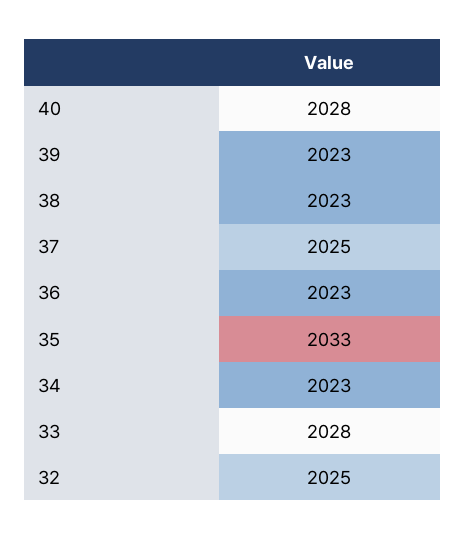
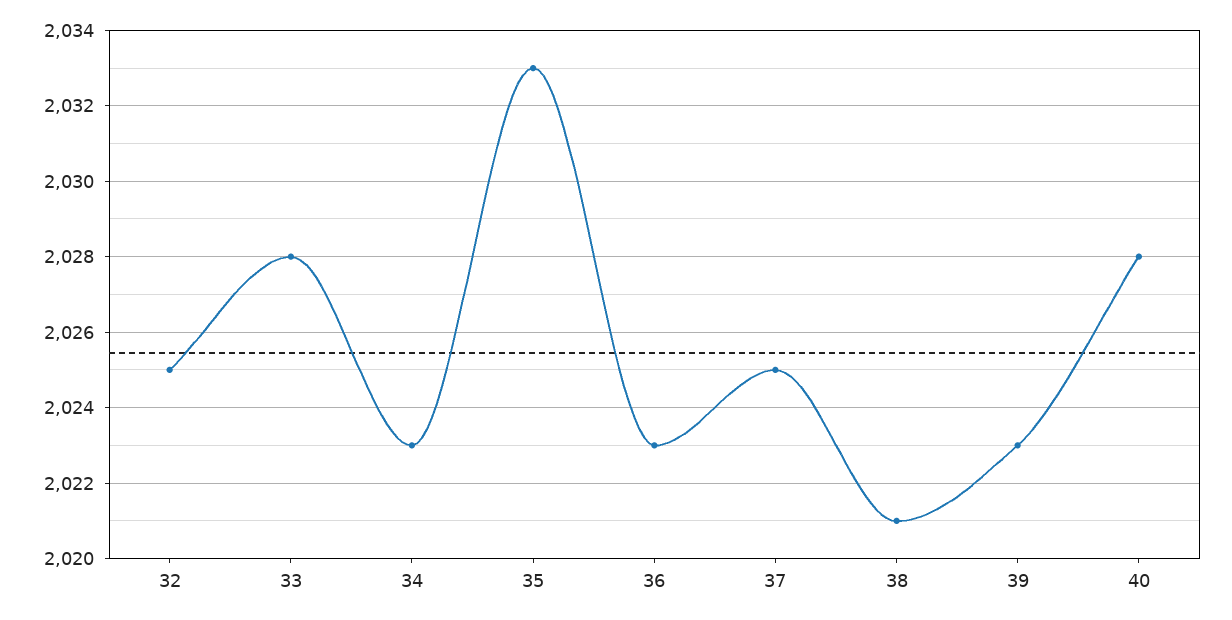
38: 2023 -> 2021

